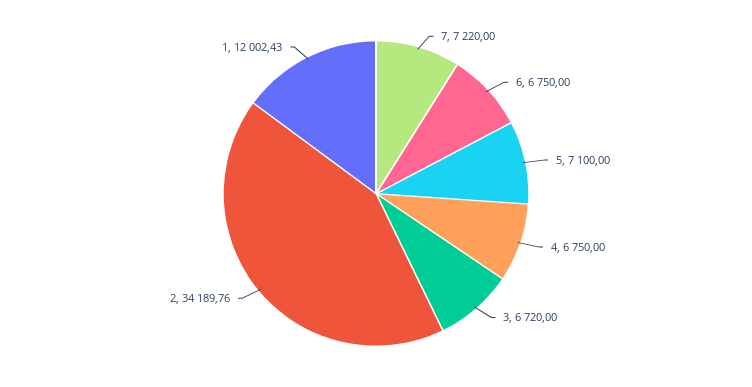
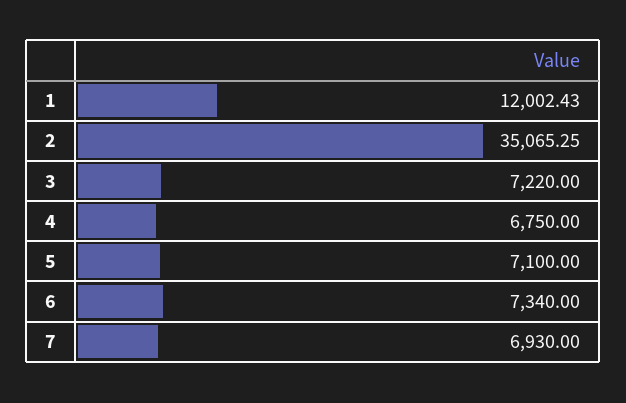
7: 7220 -> 6930
6: 6750 -> 7340
3: 6720 -> 7220
2: 34189.76 -> 35065.25

